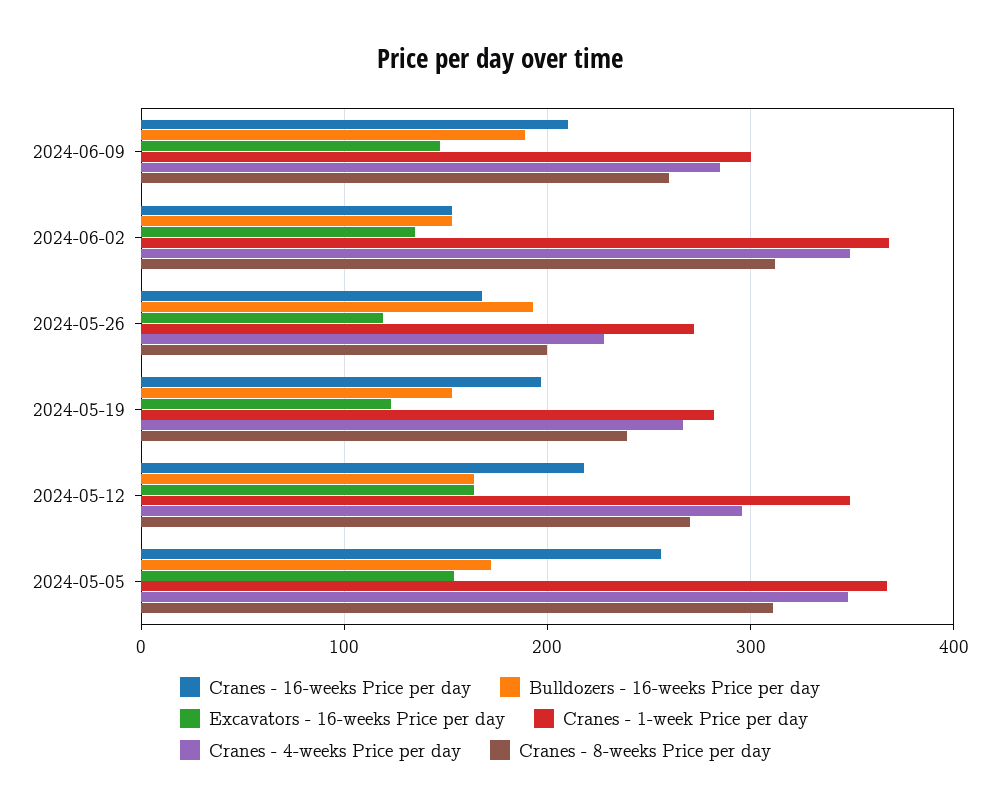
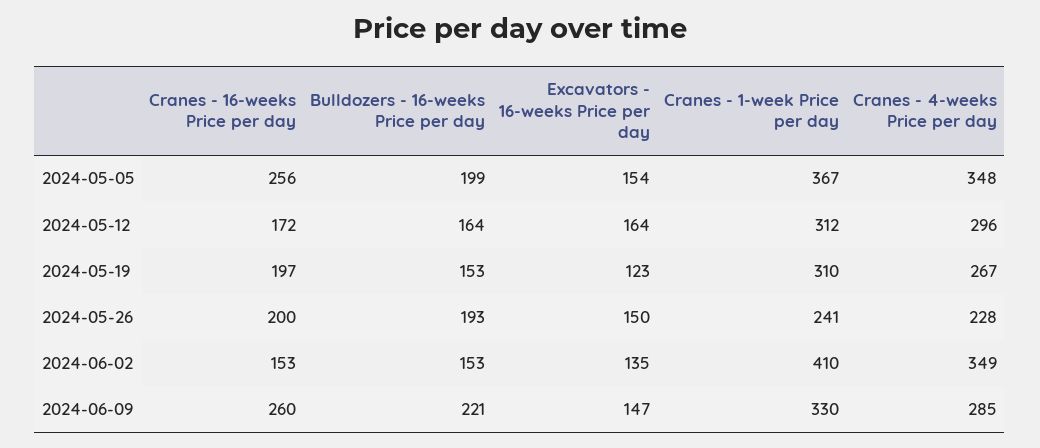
Cranes - 16-weeks Price per day, 2024-06-09: 210 -> 260
Bulldozers - 16-weeks Price per day, 2024-06-09: 190 -> 221
Cranes - 1-week Price per day, 2024-06-09: 300 -> 330
Cranes - 8-weeks Price per day, 2024-06-09: 260 -> none
Cranes - 1-week Price per day, 2024-06-02: 370 -> 410
Cranes - 8-weeks Price per day, 2024-06-02: 310 -> none
Cranes - 16-weeks Price per day, 2024-05-26: 170 -> 200
Excavators - 16-weeks Price per day, 2024-05-26: 120 -> 150
Cranes - 1-week Price per day, 2024-05-26: 270 -> 241
Cranes - 8-weeks Price per day, 2024-05-26: 200 -> none
Cranes - 1-week Price per day, 2024-05-19: 280 -> 310
Cranes - 8-weeks Price per day, 2024-05-19: 240 -> none
Cranes - 16-weeks Price per day, 2024-05-12: 220 -> 172
Cranes - 1-week Price per day, 2024-05-12: 350 -> 312
Cranes - 8-weeks Price per day, 2024-05-12: 270 -> none
Bulldozers - 16-weeks Price per day, 2024-05-05: 170 -> 199
Cranes - 8-weeks Price per day, 2024-05-05: 310 -> none

